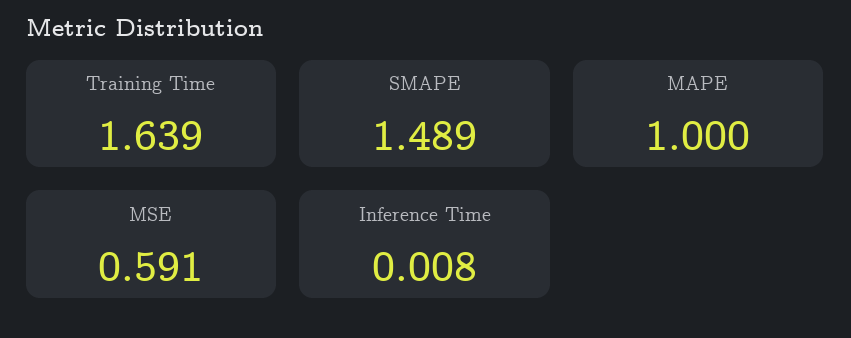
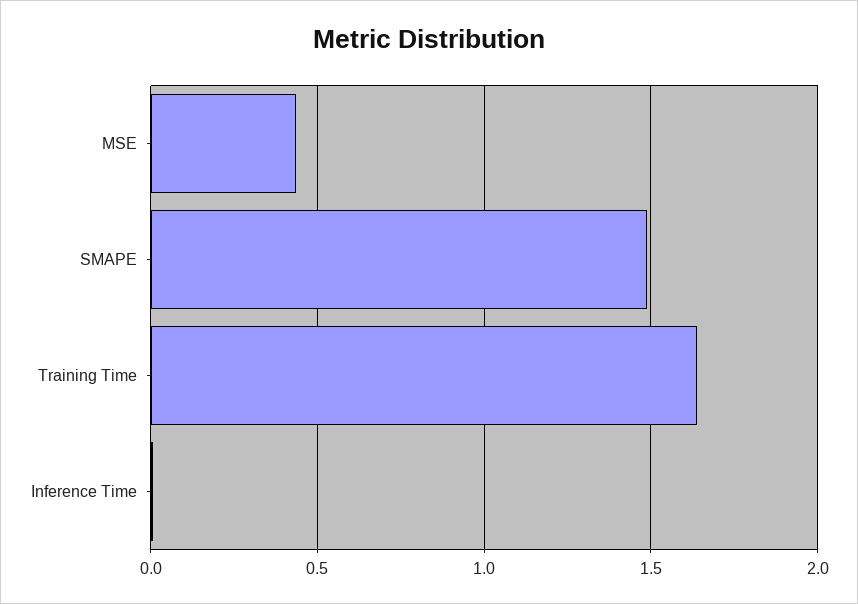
MAPE: 1 -> none
MSE: 0.591 -> 0.45

